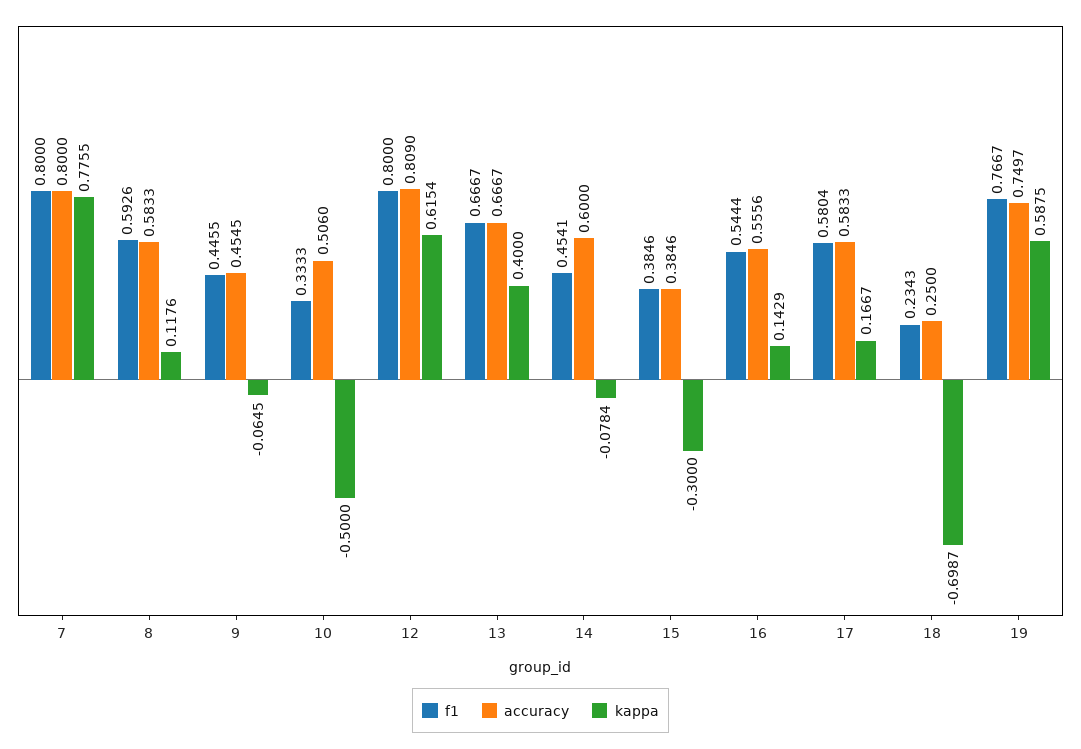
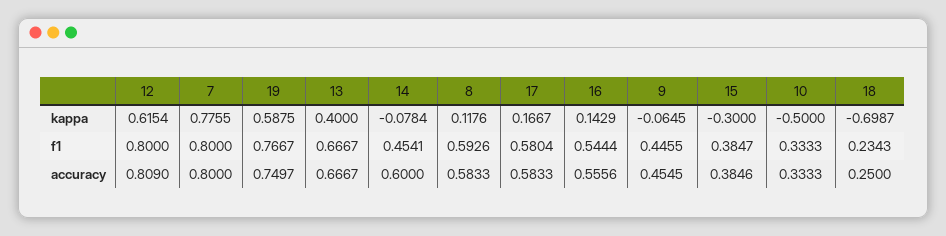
accuracy, 10: 0.506 -> 0.3333
f1, 15: 0.3846 -> 0.3847

